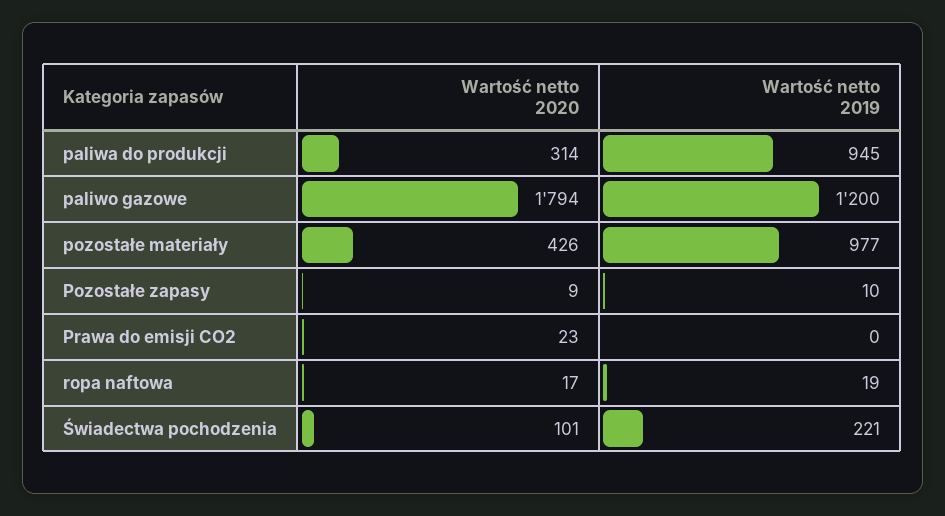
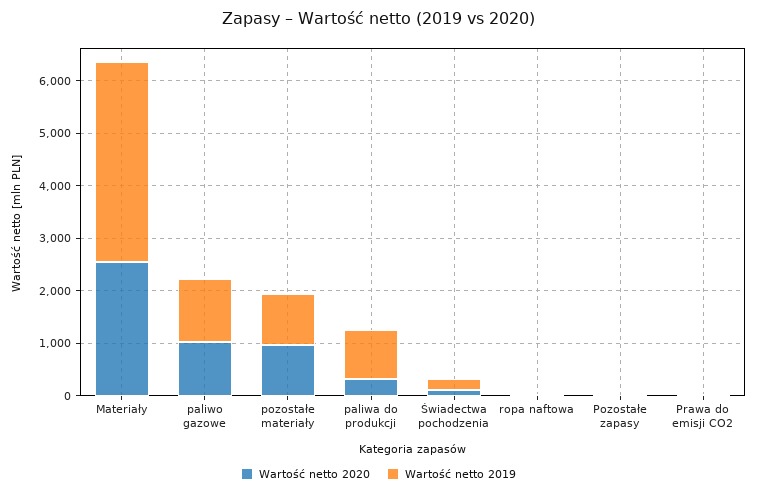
Wartość netto 2020, paliwo gazowe: 1794 -> 1000
Wartość netto 2020, pozostałe materiały: 426 -> 1000
Wartość netto 2020, Materiały: none -> 2600
Wartość netto 2019, Materiały: none -> 3800

